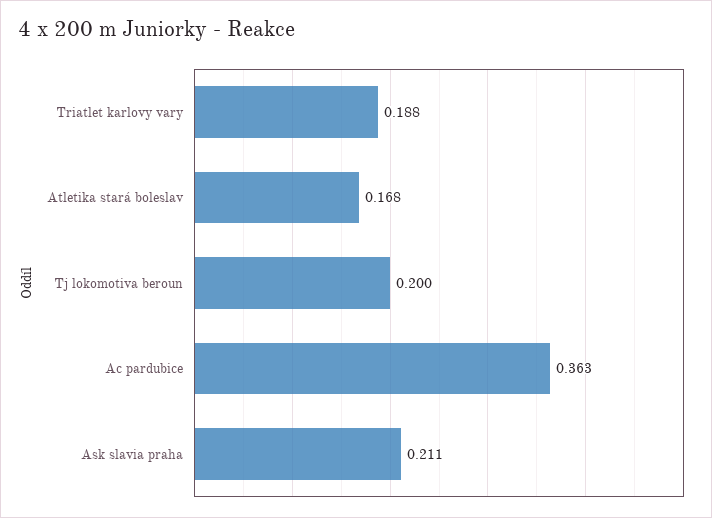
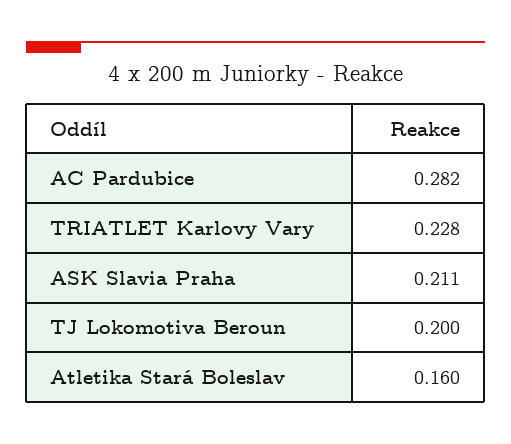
Triatlet karlovy vary: 0.188 -> 0.228
Atletika stará boleslav: 0.168 -> 0.16
Ac pardubice: 0.363 -> 0.282

